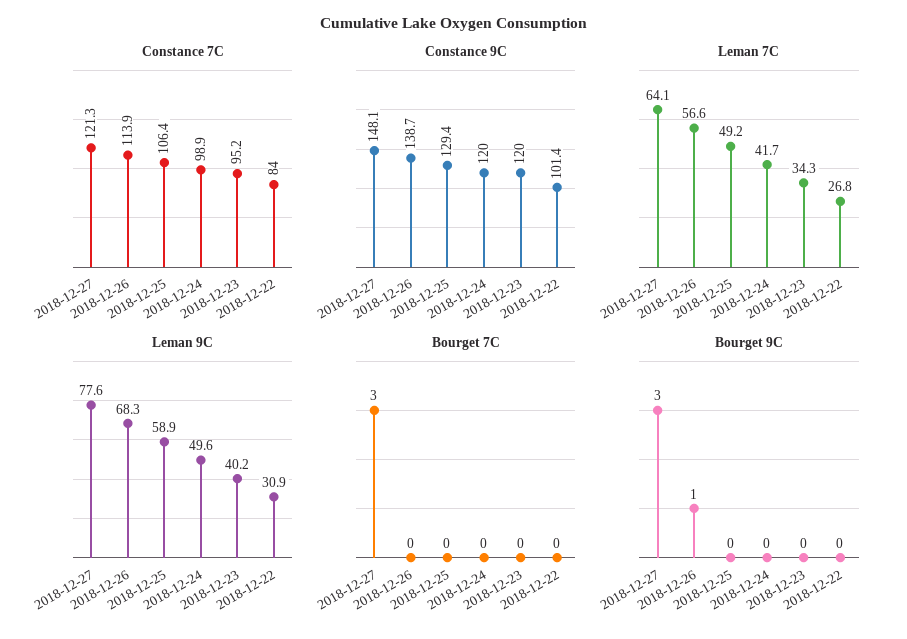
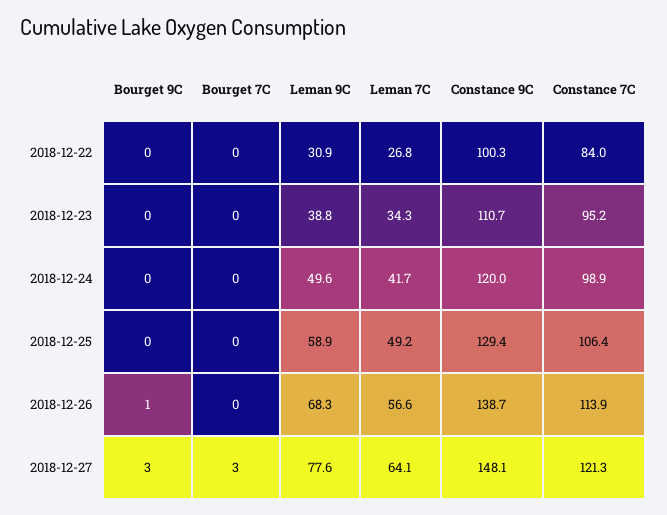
Constance 9C, 2018-12-23: 120 -> 110.7
Constance 9C, 2018-12-22: 101.4 -> 100.3
Leman 9C, 2018-12-23: 40.2 -> 38.8

